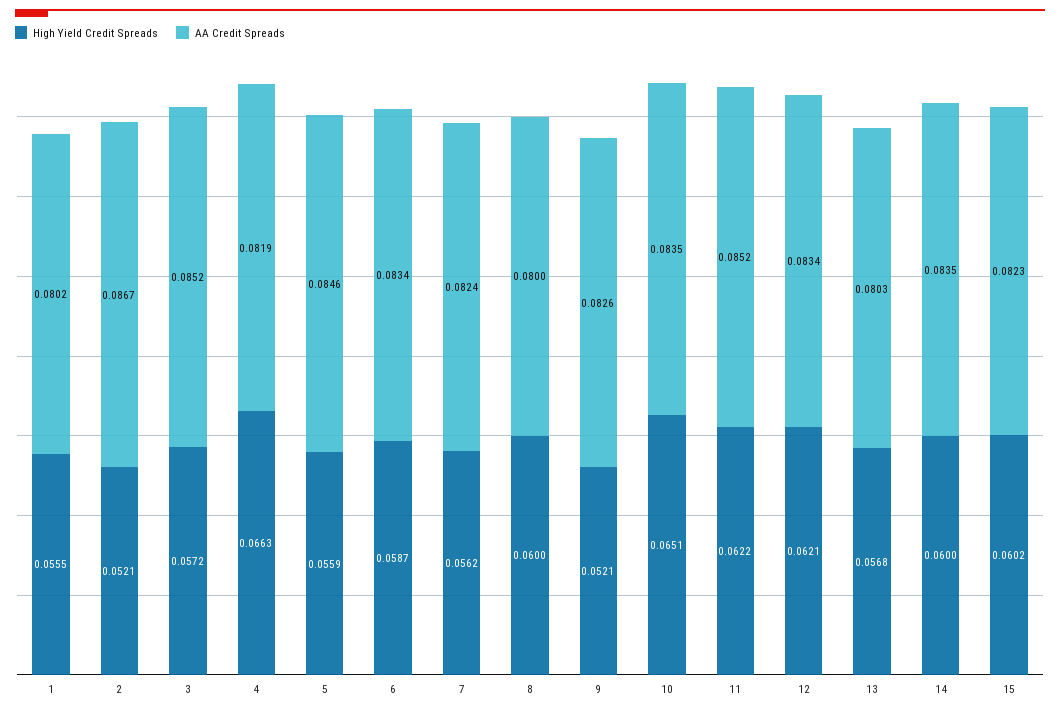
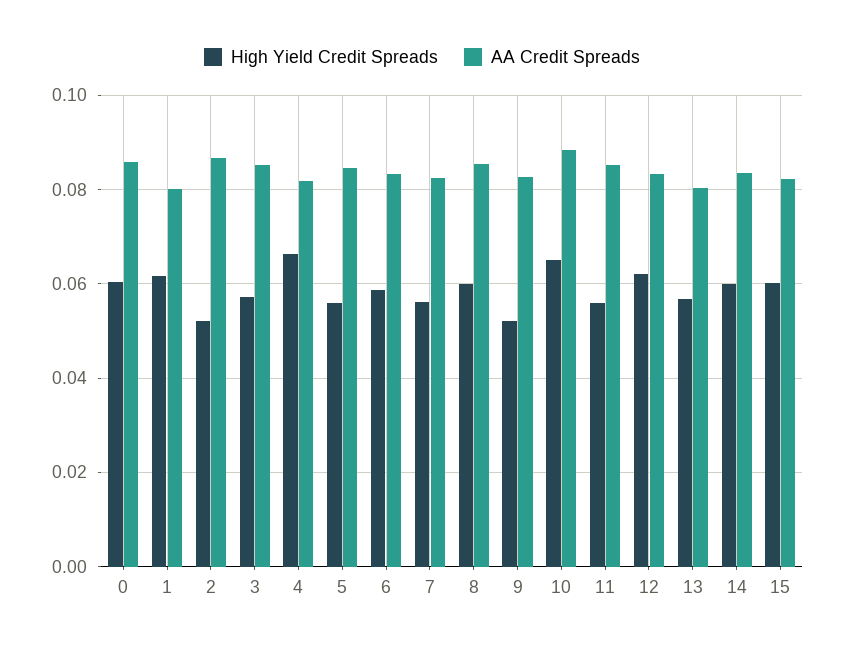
High Yield Credit Spreads, 1: 0.0555 -> 0.062
AA Credit Spreads, 8: 0.08 -> 0.086
AA Credit Spreads, 10: 0.0835 -> 0.088
High Yield Credit Spreads, 11: 0.0622 -> 0.056
High Yield Credit Spreads, 0: none -> 0.06
AA Credit Spreads, 0: none -> 0.086

